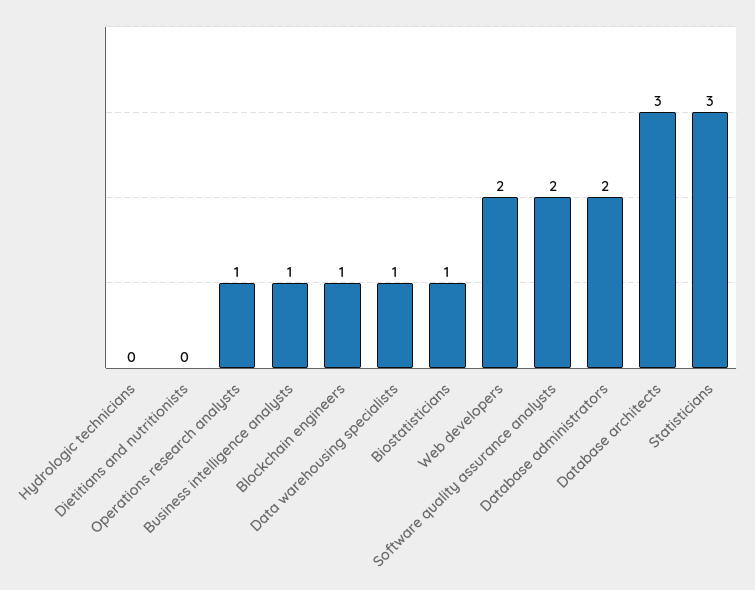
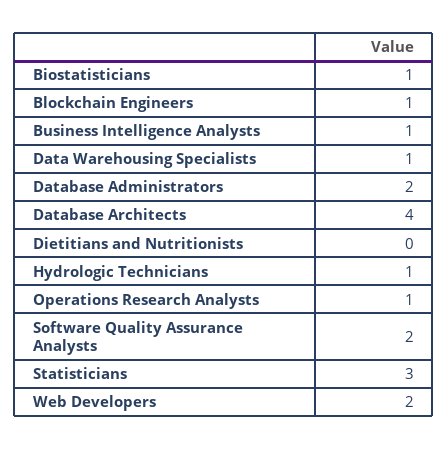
Hydrologic technicians: 0 -> 1
Database architects: 3 -> 4

